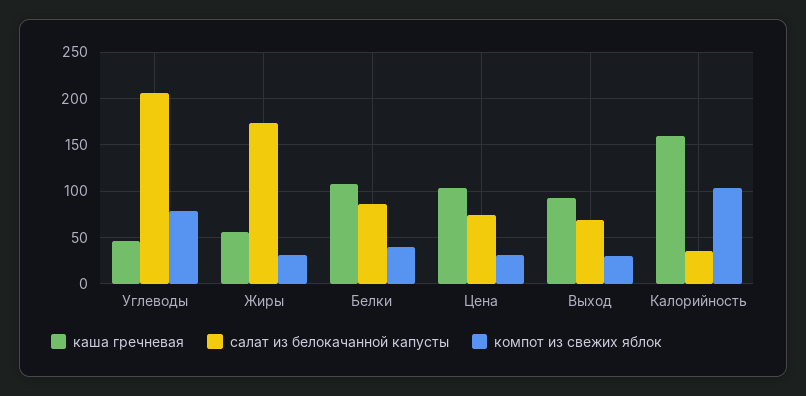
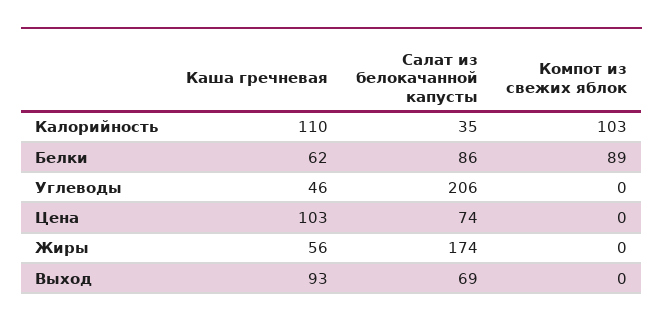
компот из свежих яблок, Углеводы: 80 -> 0
компот из свежих яблок, Жиры: 30 -> 0
каша гречневая, Белки: 110 -> 62
компот из свежих яблок, Белки: 40 -> 89
компот из свежих яблок, Цена: 30 -> 0
компот из свежих яблок, Выход: 30 -> 0
каша гречневая, Калорийность: 160 -> 110

